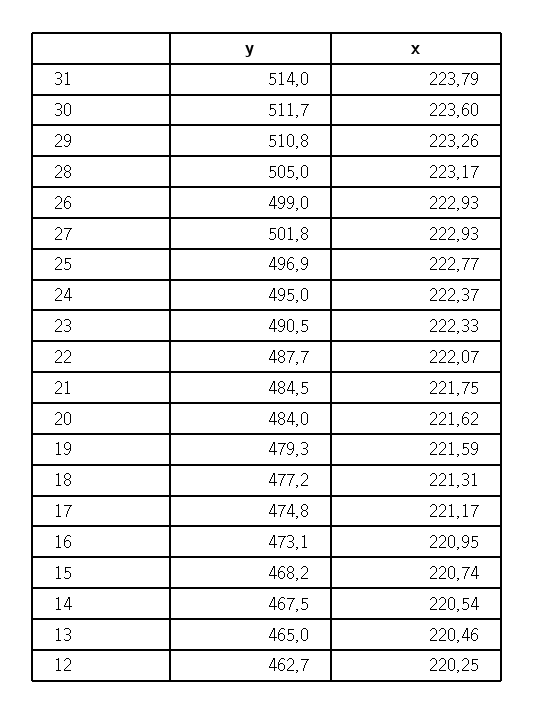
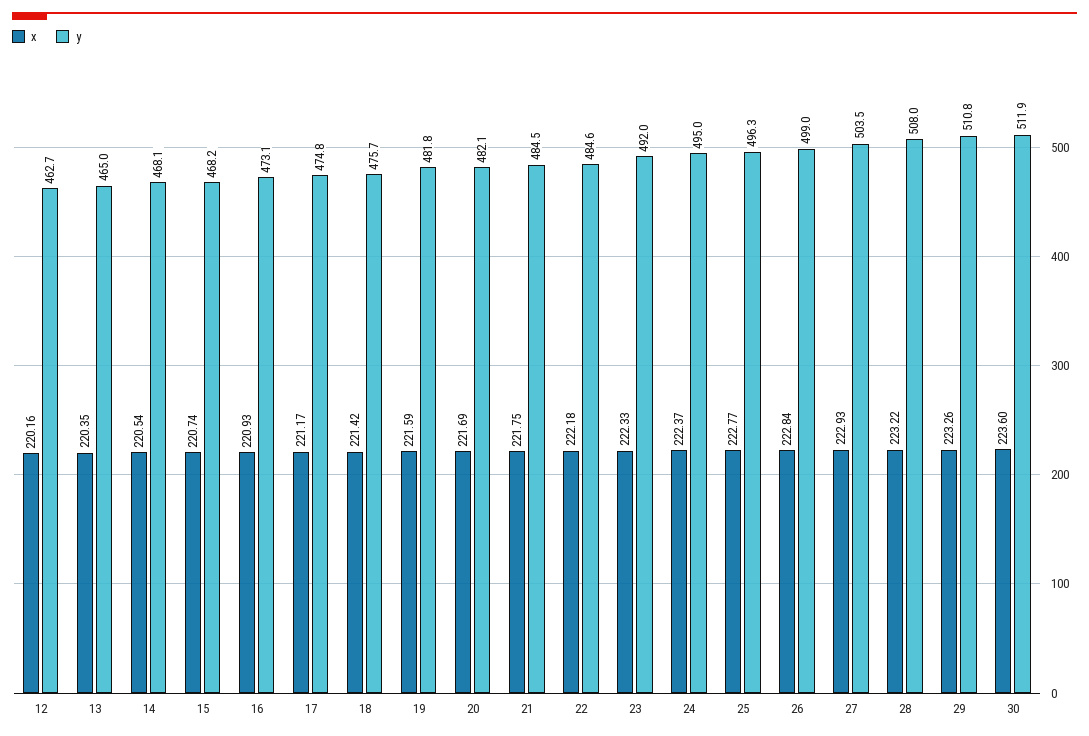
y, 31: 514 -> none
x, 31: 223.79 -> none
y, 30: 511.7 -> 511.9
y, 28: 505 -> 508
x, 28: 223.17 -> 223.22
x, 26: 222.93 -> 222.84
y, 27: 501.8 -> 503.5
y, 25: 496.9 -> 496.3
y, 23: 490.5 -> 492
y, 22: 487.7 -> 484.6
x, 22: 222.07 -> 222.18
y, 20: 484 -> 482.1
x, 20: 221.62 -> 221.69
y, 19: 479.3 -> 481.8
y, 18: 477.2 -> 475.7
x, 18: 221.31 -> 221.42
x, 16: 220.95 -> 220.93
y, 14: 467.5 -> 468.1
x, 13: 220.46 -> 220.35
x, 12: 220.25 -> 220.16

